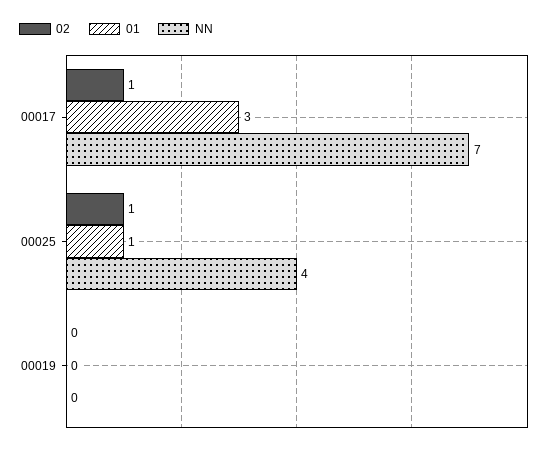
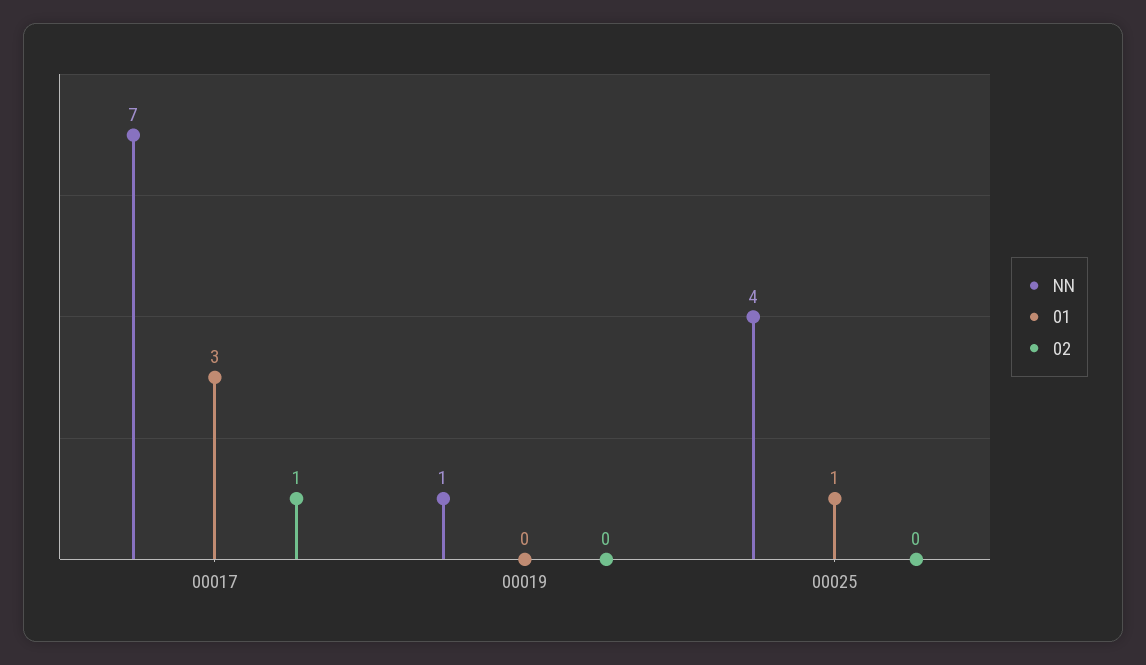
02, 00025: 1 -> 0
NN, 00019: 0 -> 1

